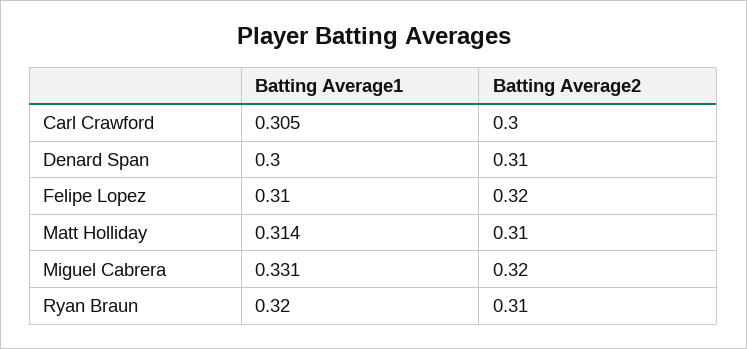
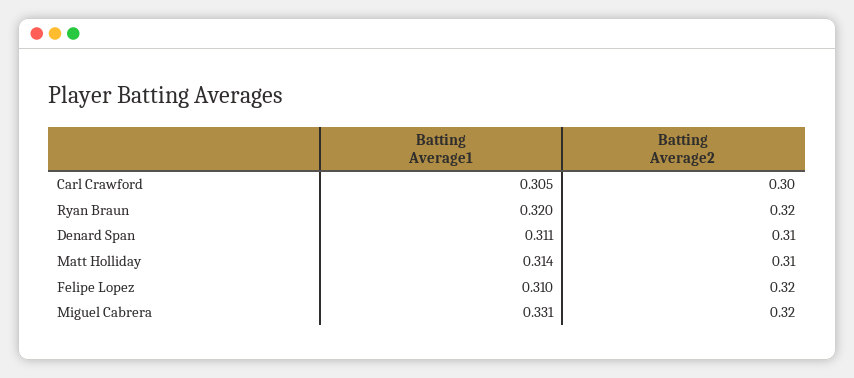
Batting Average1, Denard Span: 0.3 -> 0.311
Batting Average2, Ryan Braun: 0.31 -> 0.32

